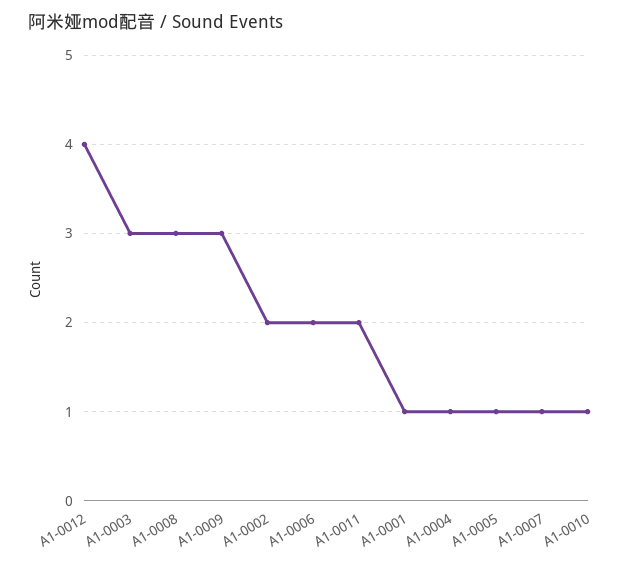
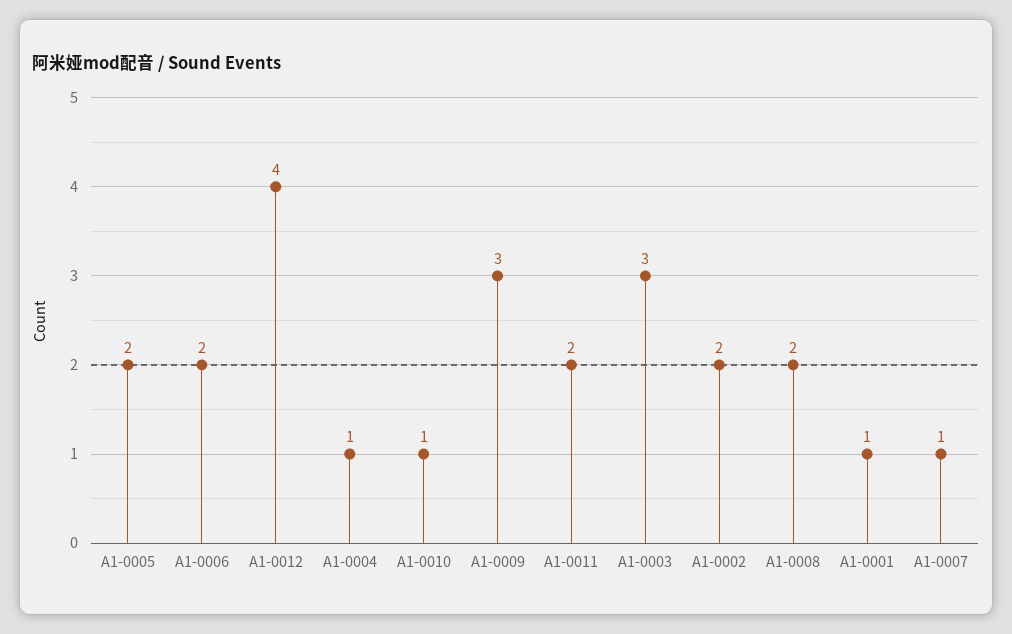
A1-0008: 3 -> 2
A1-0005: 1 -> 2

